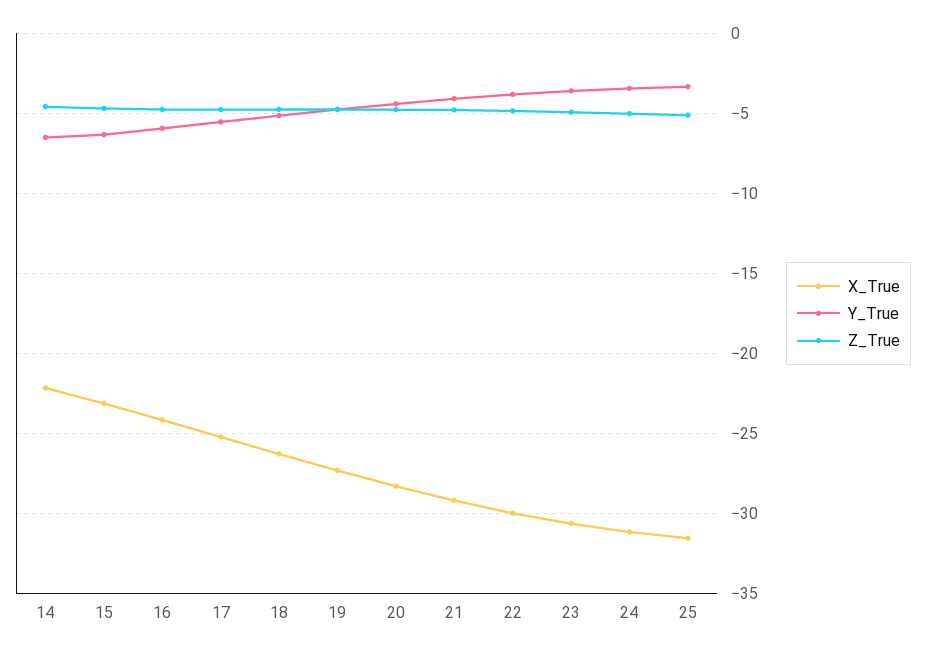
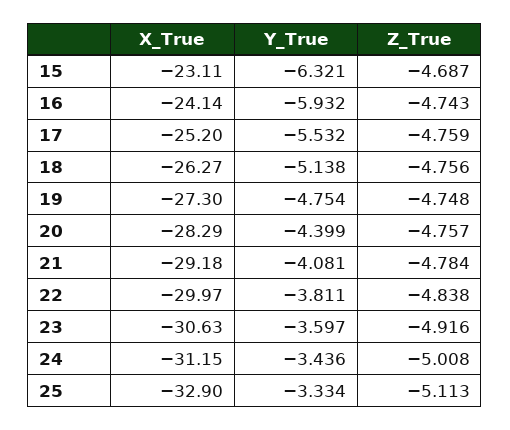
X_True, 14: -22 -> none
Y_True, 14: -6.5 -> none
Z_True, 14: -4.5 -> none
X_True, 25: -31.5 -> -32.9

